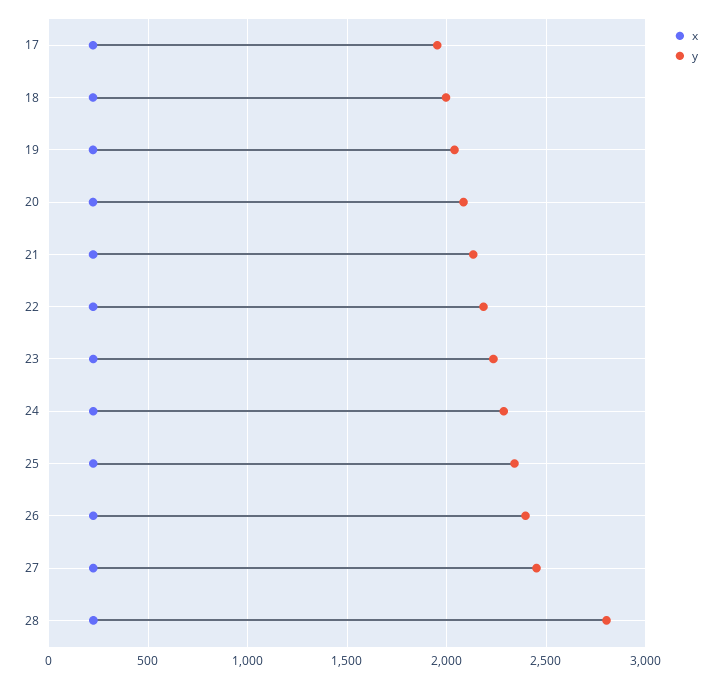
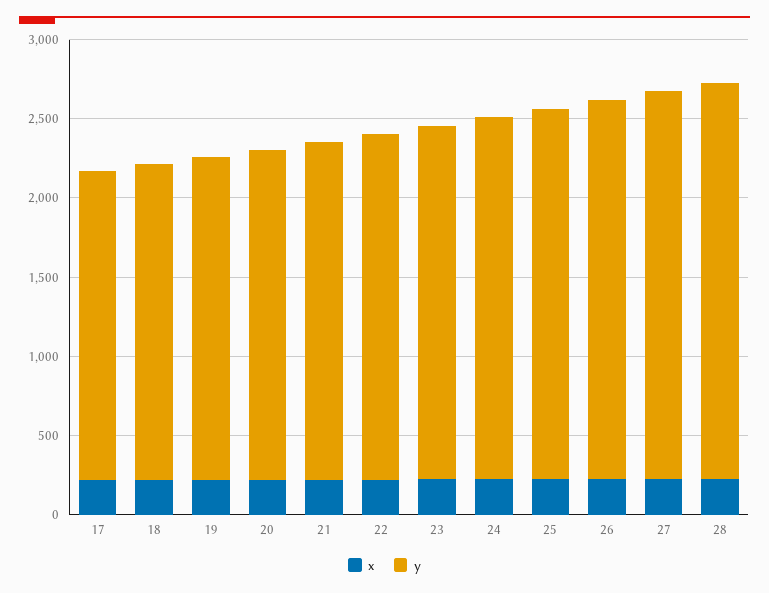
y, 28: 2800 -> 2500

